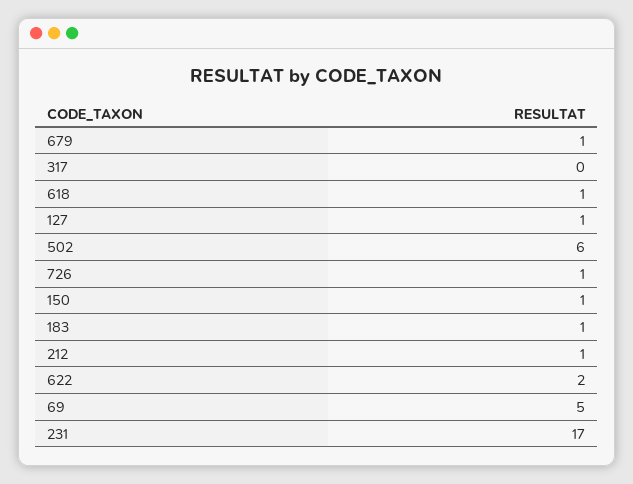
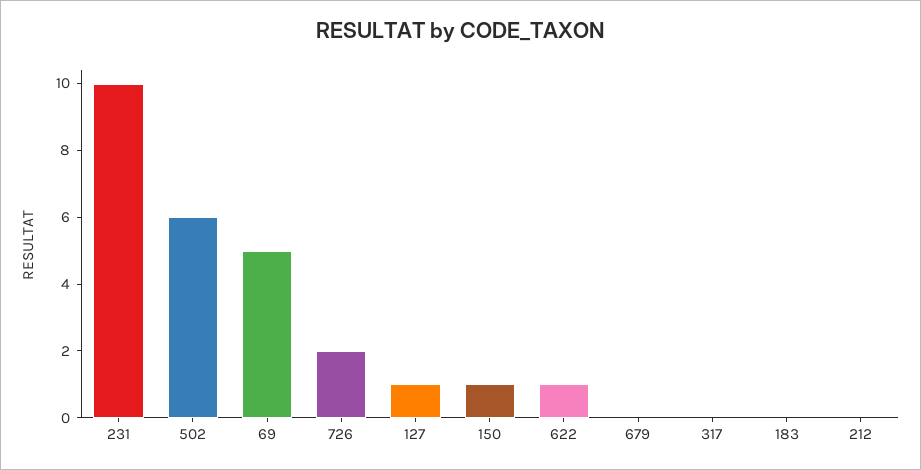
679: 1 -> 0
618: 1 -> none
726: 1 -> 2
183: 1 -> 0
212: 1 -> 0
622: 2 -> 1
231: 17 -> 10

